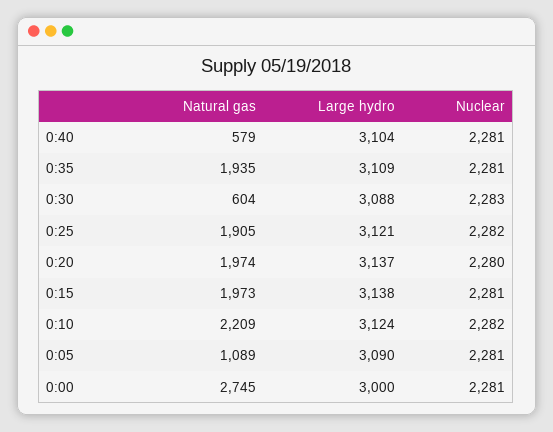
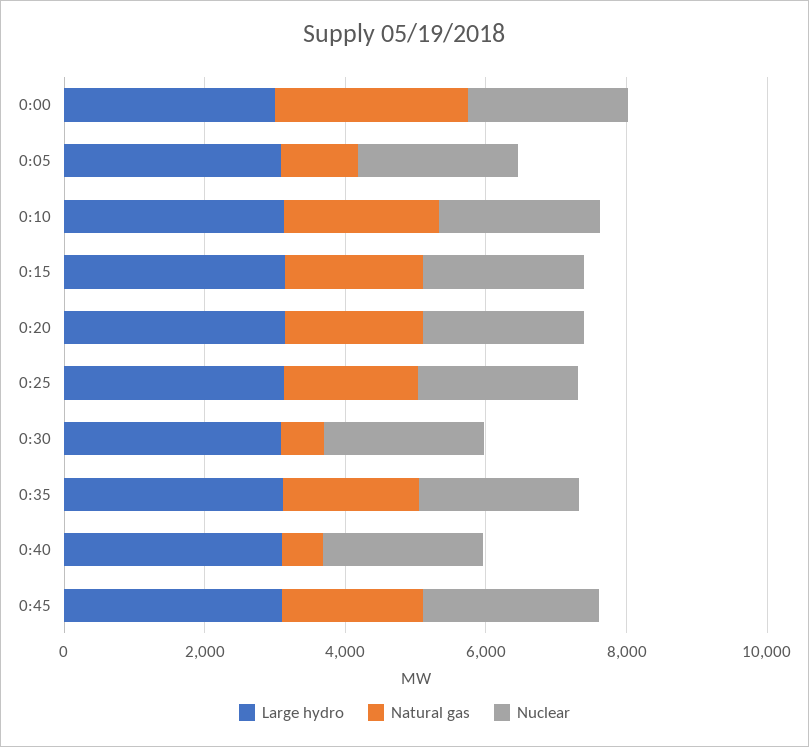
Large hydro, 0:45: none -> 3000
Natural gas, 0:45: none -> 2000
Nuclear, 0:45: none -> 2500

